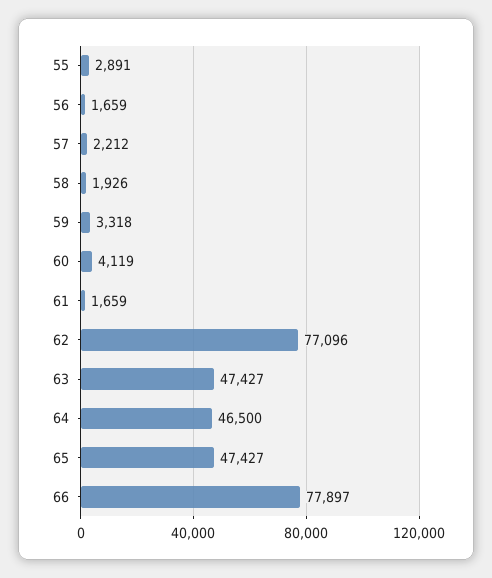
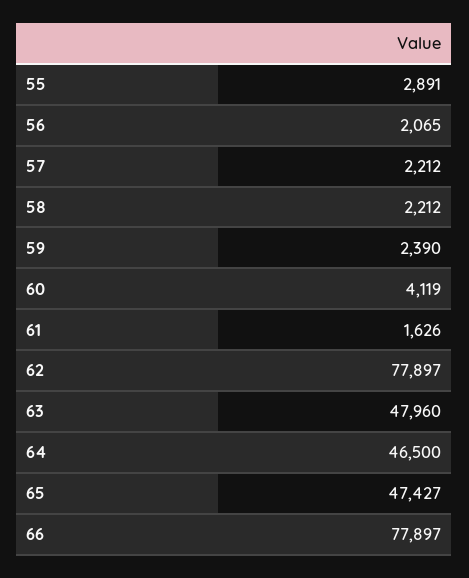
56: 1659 -> 2065
58: 1926 -> 2212
59: 3318 -> 2390
61: 1659 -> 1626
62: 77096 -> 77897
63: 47427 -> 47960

